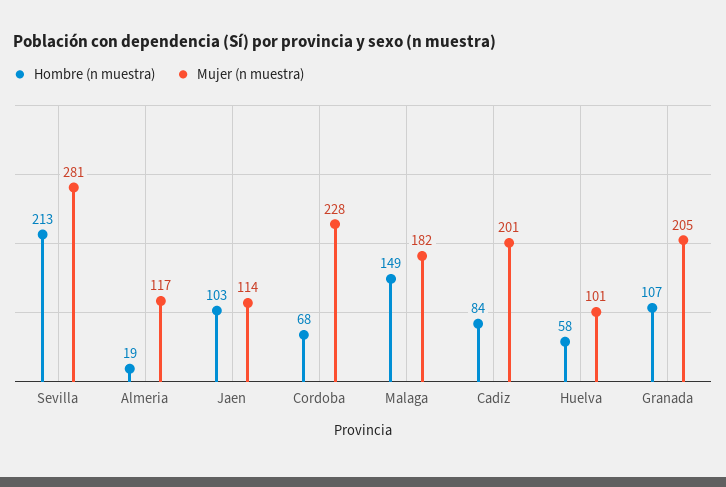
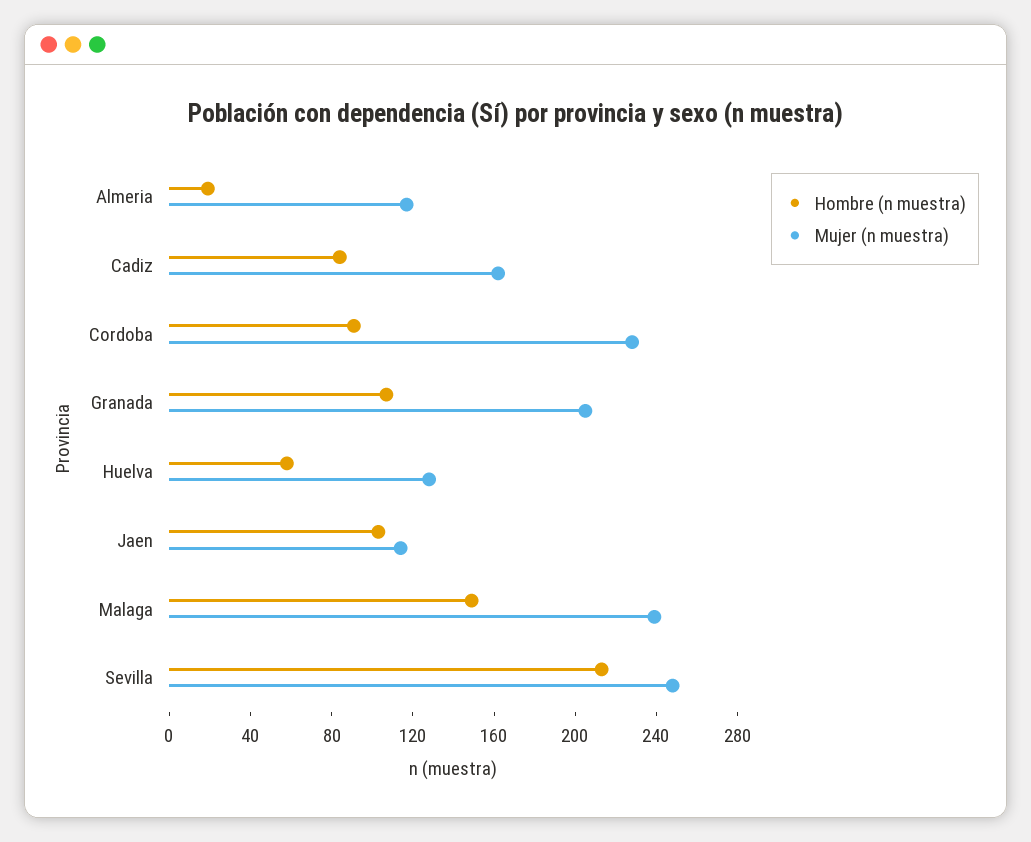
Mujer (n muestra), Sevilla: 281 -> 250
Hombre (n muestra), Cordoba: 68 -> 90
Mujer (n muestra), Malaga: 182 -> 240
Mujer (n muestra), Cadiz: 201 -> 160
Mujer (n muestra), Huelva: 101 -> 130

